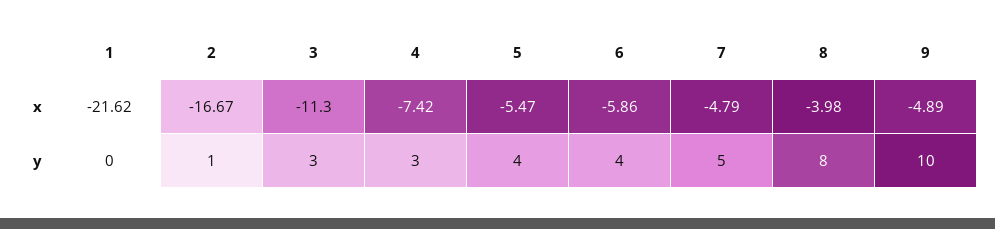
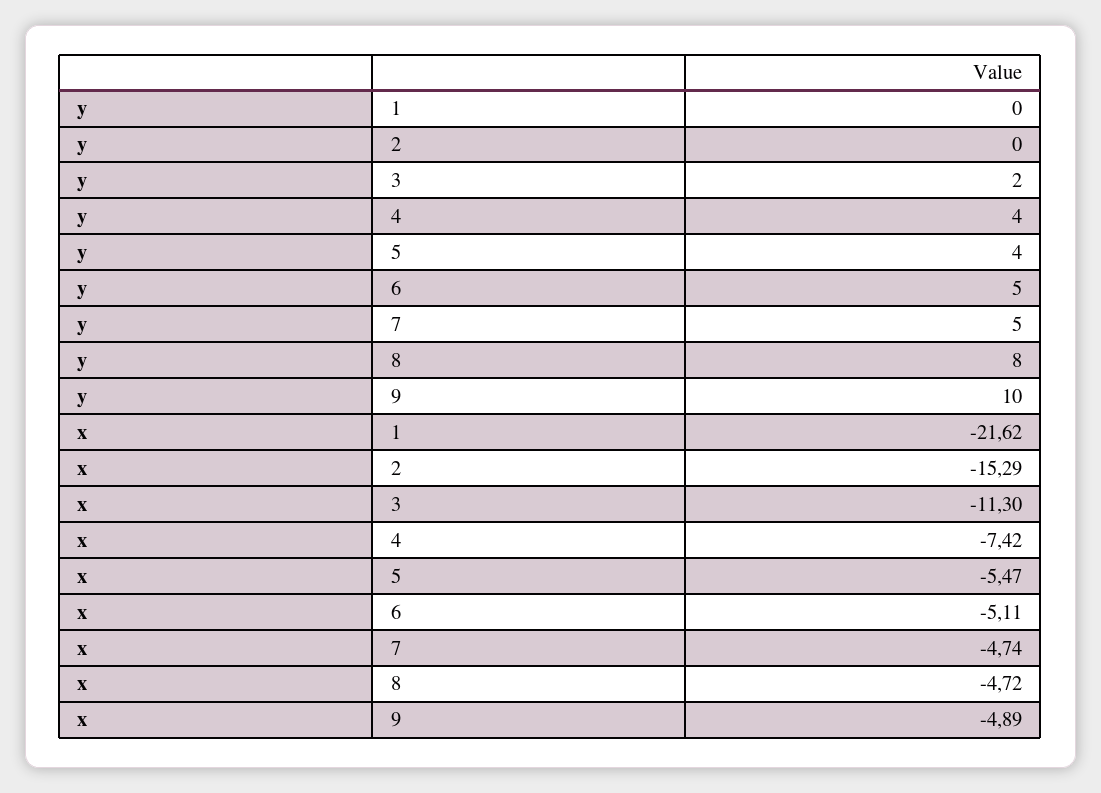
2, x: -16.67 -> -15.29
6, x: -5.86 -> -5.11
7, x: -4.79 -> -4.74
8, x: -3.98 -> -4.72
2, y: 1 -> 0
3, y: 3 -> 2
4, y: 3 -> 4
6, y: 4 -> 5

